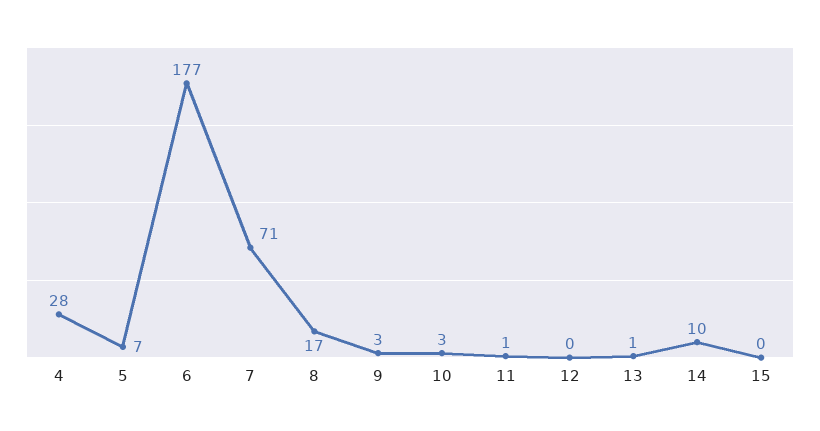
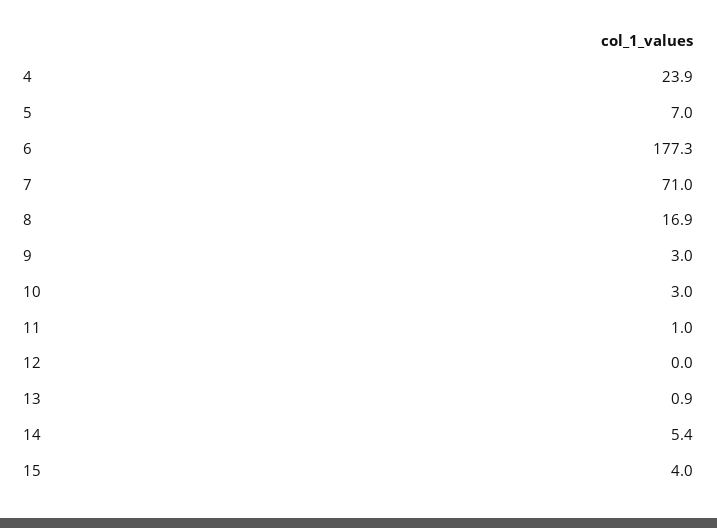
4: 28 -> 23.9
14: 10 -> 5.4
15: 0 -> 4

